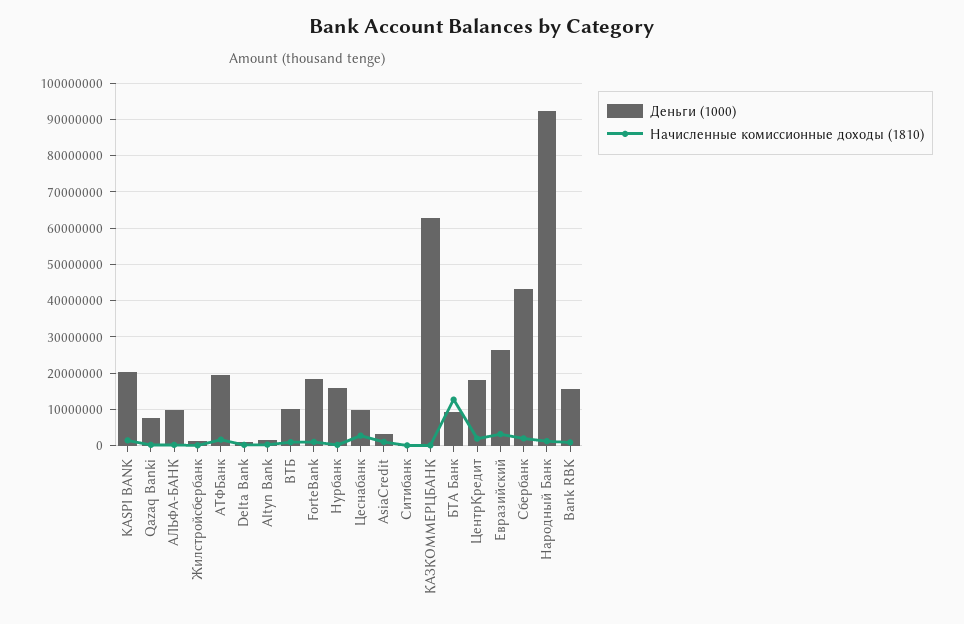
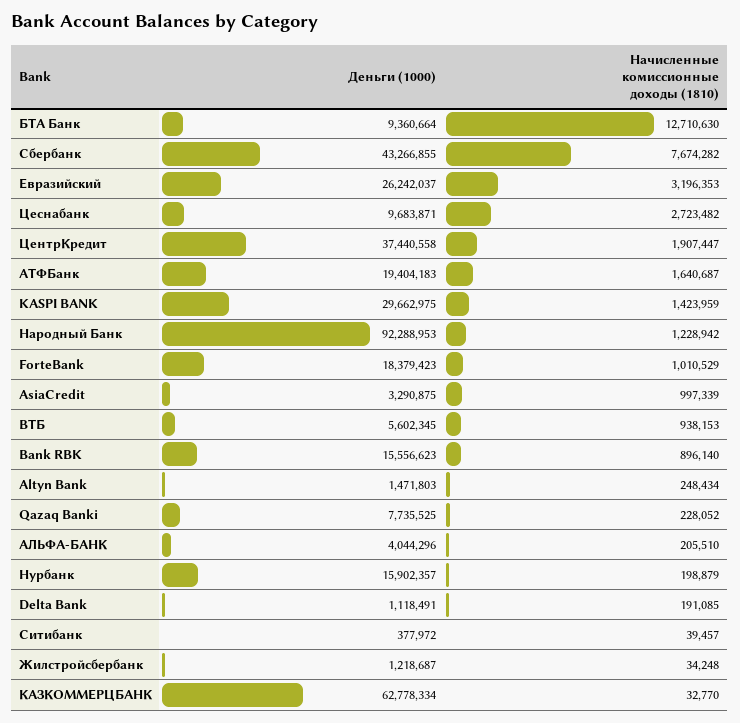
Деньги (1000), KASPI BANK: 20000000 -> 29662975
Деньги (1000), АЛЬФА-БАНК: 10000000 -> 4044296
Деньги (1000), ВТБ: 10000000 -> 5602345
Деньги (1000), ЦентрКредит: 18000000 -> 37440558
Начисленные комиссионные доходы (1810), Сбербанк: 2000000 -> 7674282

